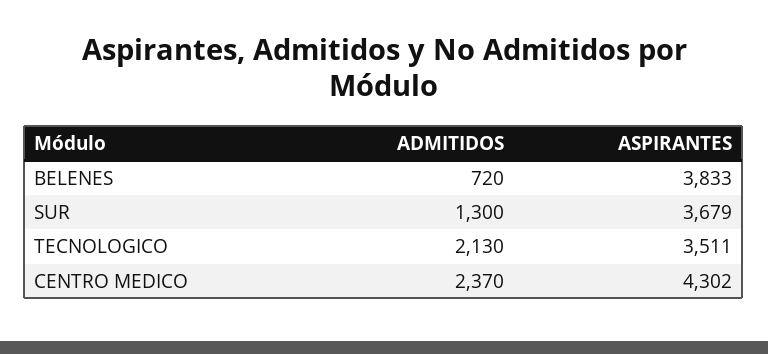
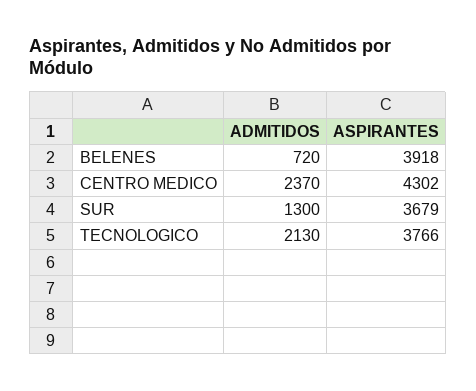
ASPIRANTES, BELENES: 3833 -> 3918
ASPIRANTES, TECNOLOGICO: 3511 -> 3766

